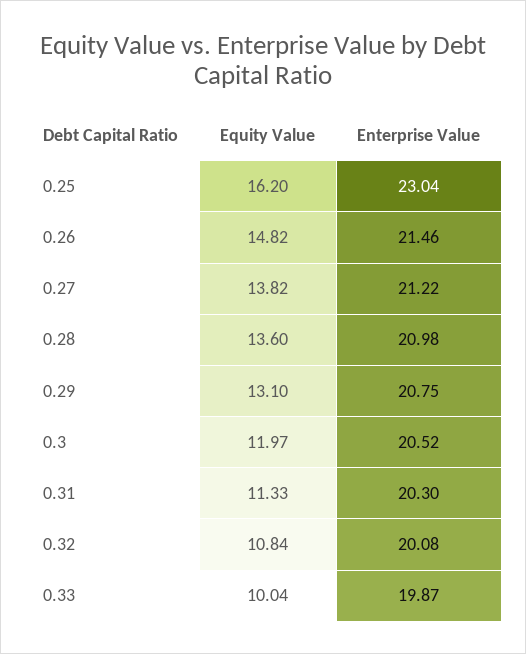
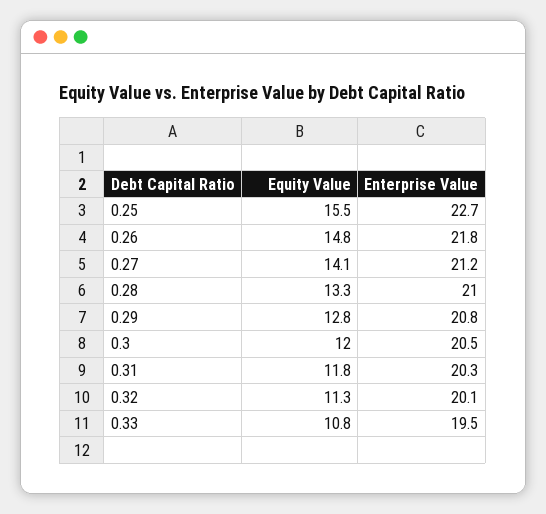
Equity Value, 0.25: 16.2 -> 15.5
Enterprise Value, 0.25: 23.04 -> 22.7
Enterprise Value, 0.26: 21.46 -> 21.8
Equity Value, 0.27: 13.82 -> 14.1
Equity Value, 0.28: 13.6 -> 13.3
Equity Value, 0.29: 13.1 -> 12.8
Equity Value, 0.31: 11.33 -> 11.8
Equity Value, 0.32: 10.84 -> 11.3
Equity Value, 0.33: 10.04 -> 10.8
Enterprise Value, 0.33: 19.87 -> 19.5

